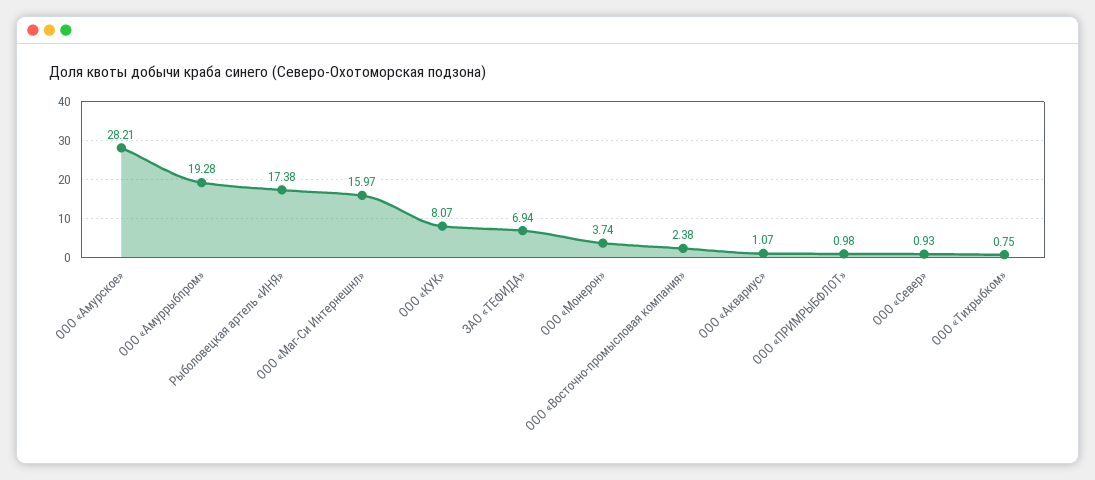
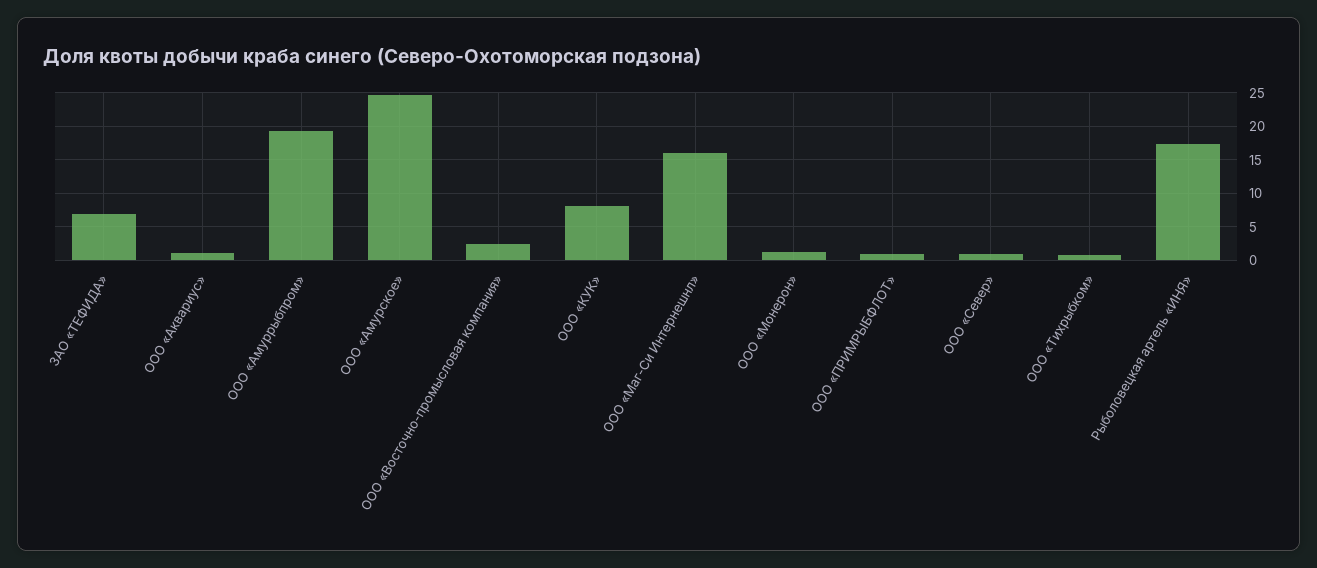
ООО «Амурское»: 28.21 -> 25
ООО «Монерон»: 3.74 -> 1

